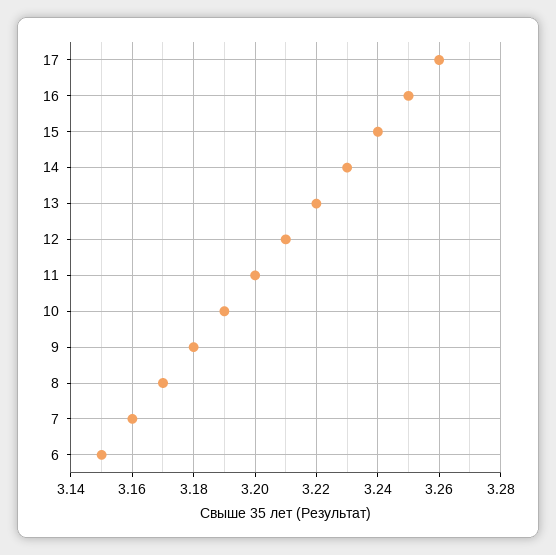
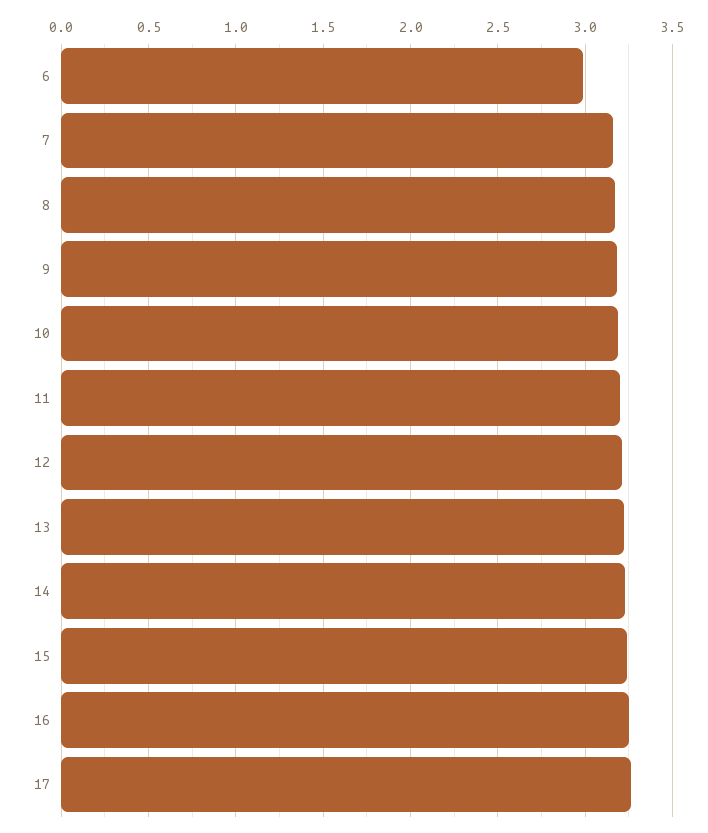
6: 3.15 -> 3

